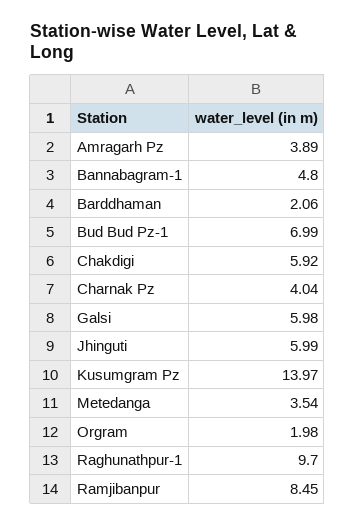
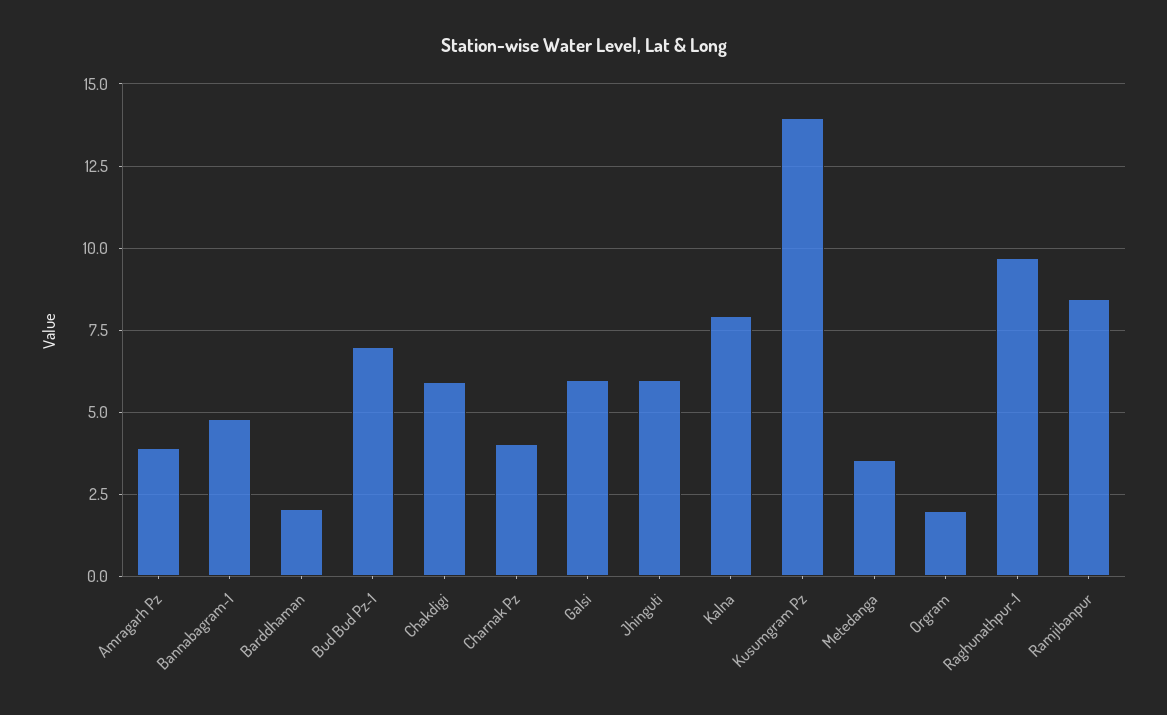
Kalna: none -> 8

